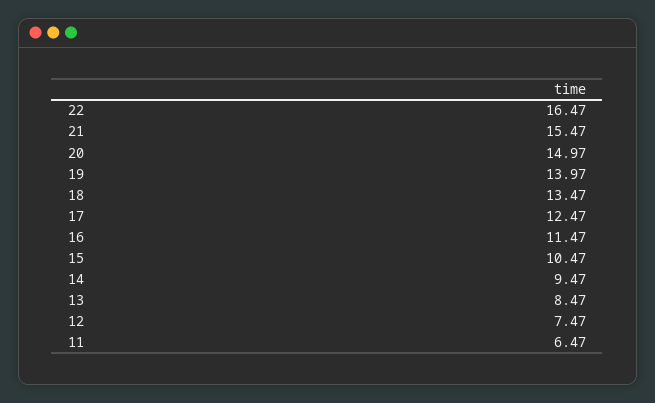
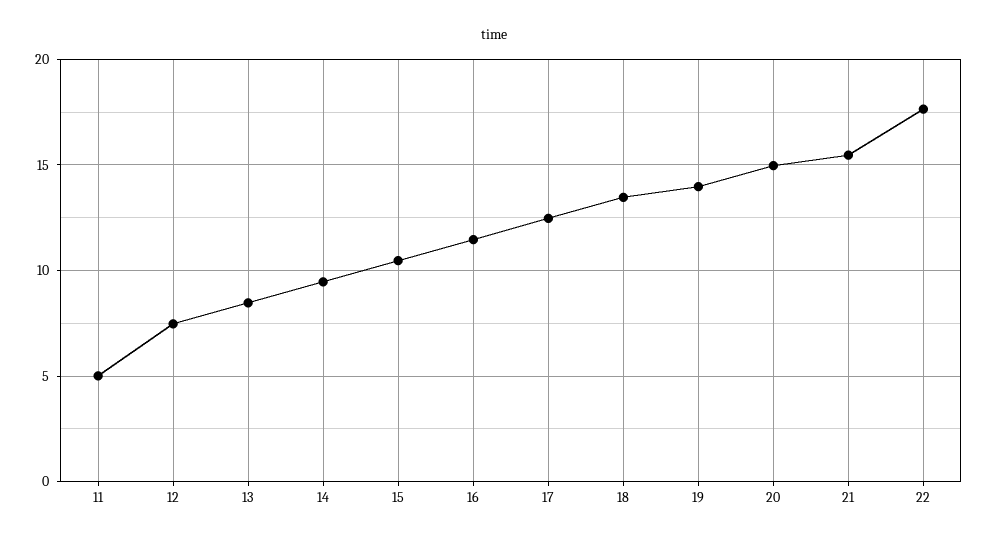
22: 16.47 -> 17.5
11: 6.47 -> 5

